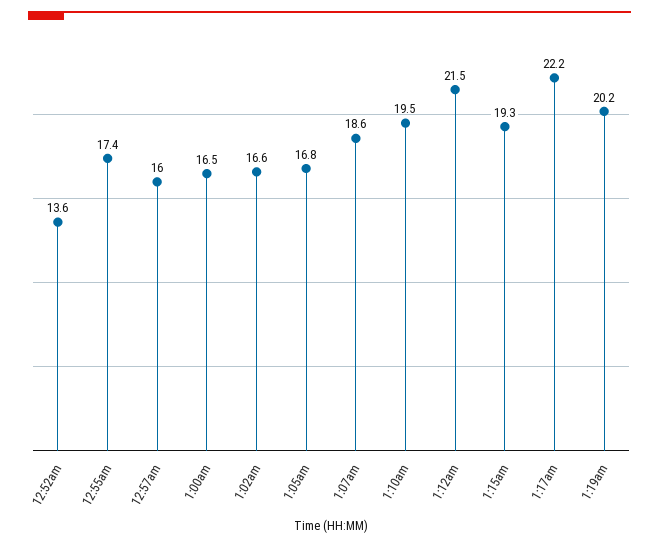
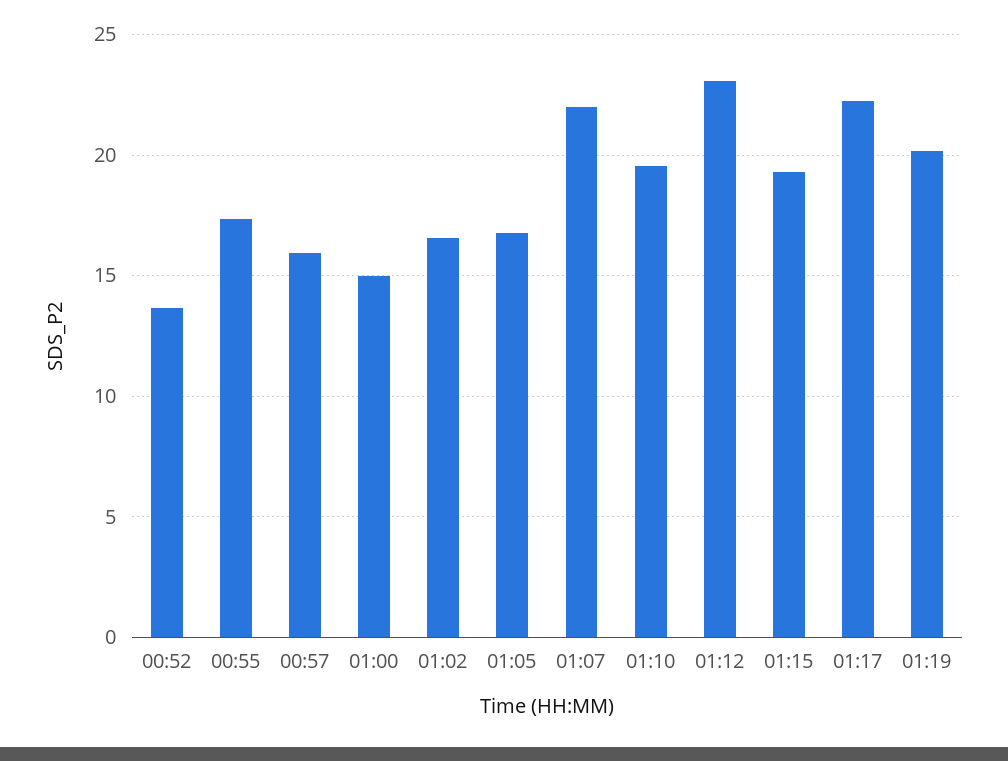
1:00am: 16.5 -> 15
1:07am: 18.6 -> 22
1:12am: 21.5 -> 23

